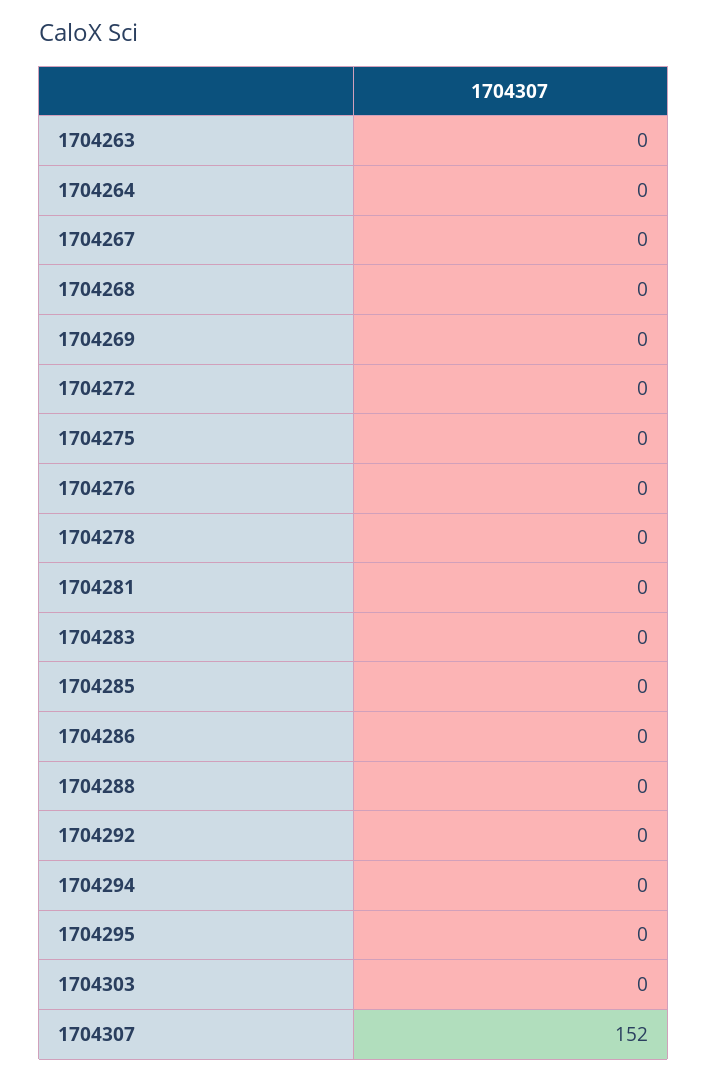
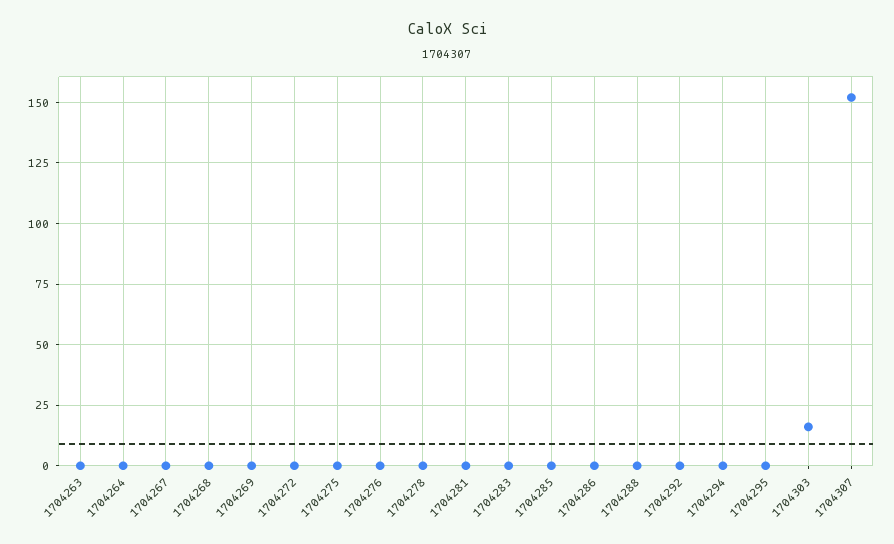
1704303: 0 -> 15

